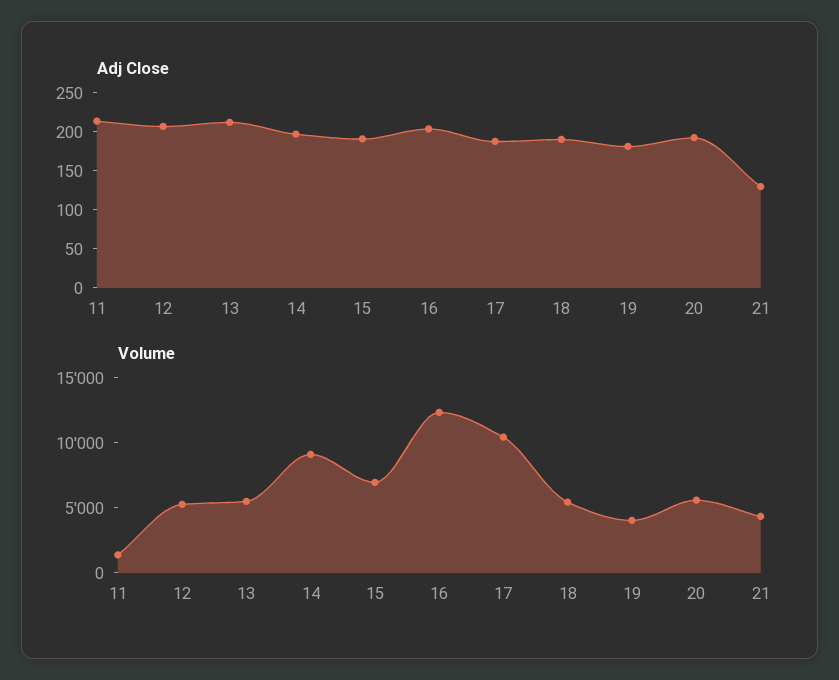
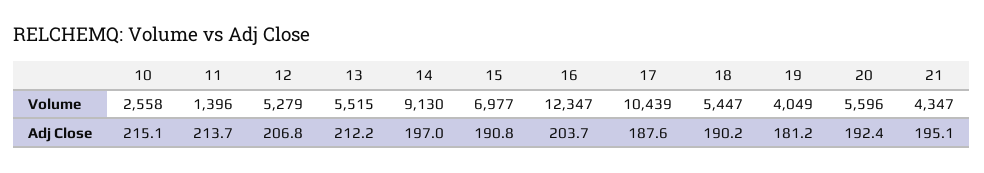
Adj Close, 21: 125 -> 195.1
Volume, 10: none -> 2558
Adj Close, 10: none -> 215.1

